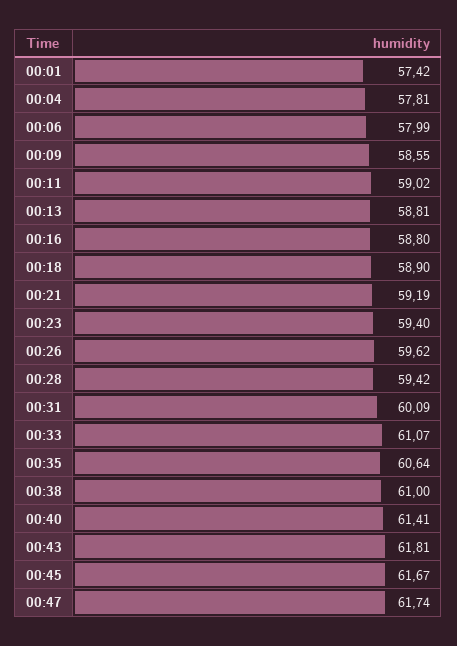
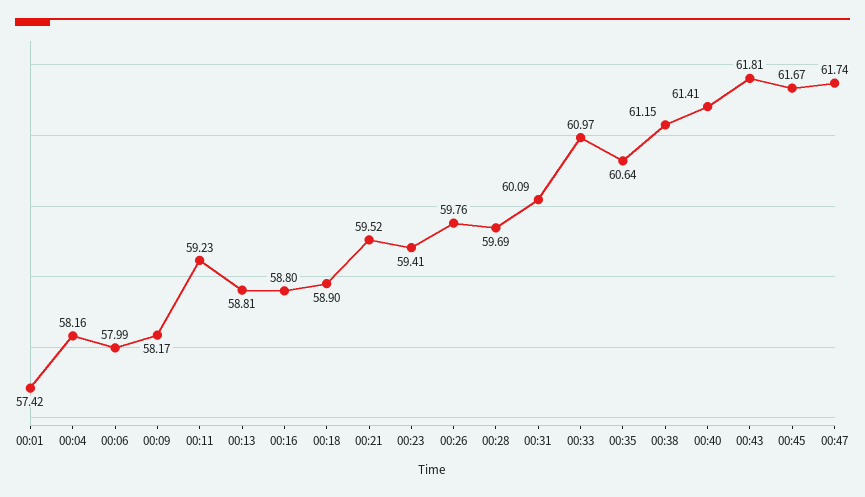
00:04: 57.81 -> 58.16
00:09: 58.55 -> 58.17
00:11: 59.02 -> 59.23
00:21: 59.19 -> 59.52
00:23: 59.4 -> 59.41
00:26: 59.62 -> 59.76
00:28: 59.42 -> 59.69
00:33: 61.07 -> 60.97
00:38: 61 -> 61.15

